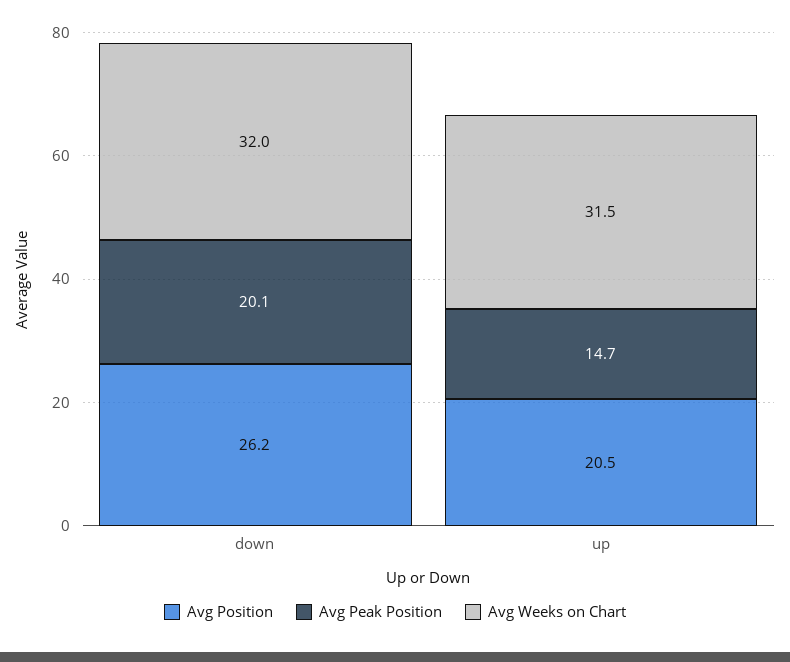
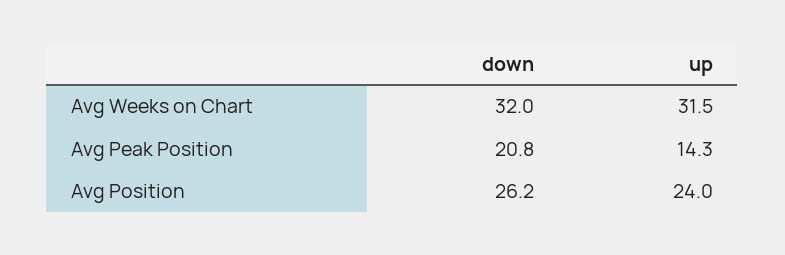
Avg Peak Position, down: 20.1 -> 20.8
Avg Position, up: 20.5 -> 24
Avg Peak Position, up: 14.7 -> 14.3

